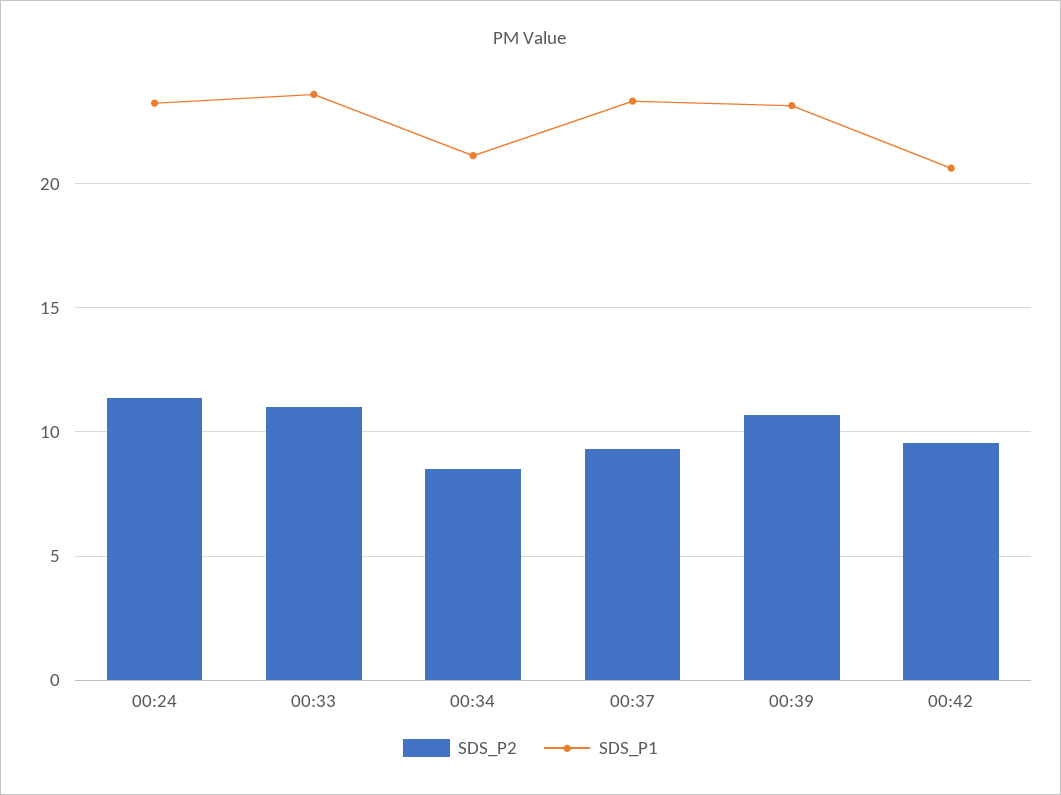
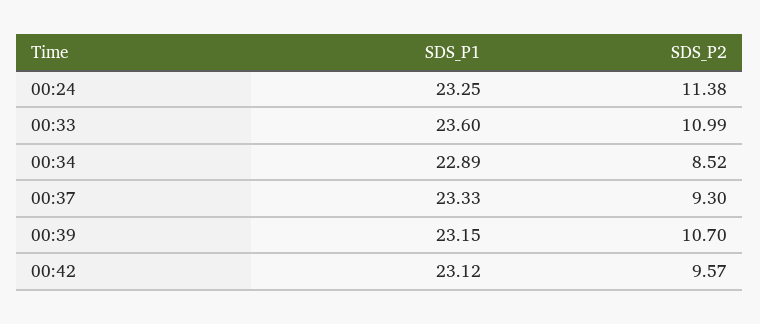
SDS_P1, 00:34: 21 -> 22.89
SDS_P1, 00:42: 20.5 -> 23.12

